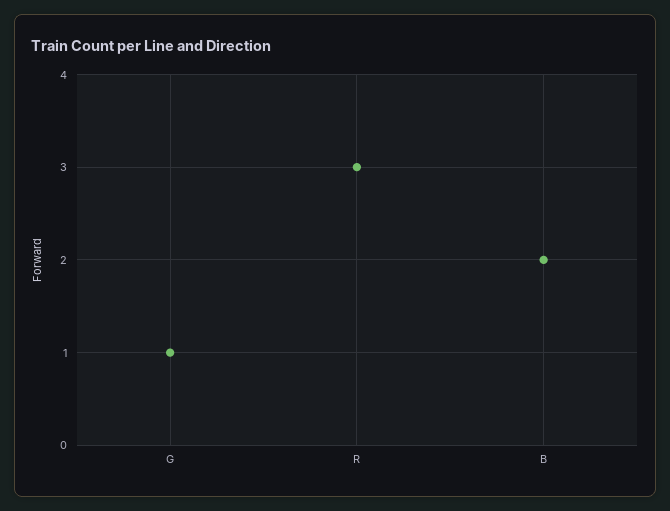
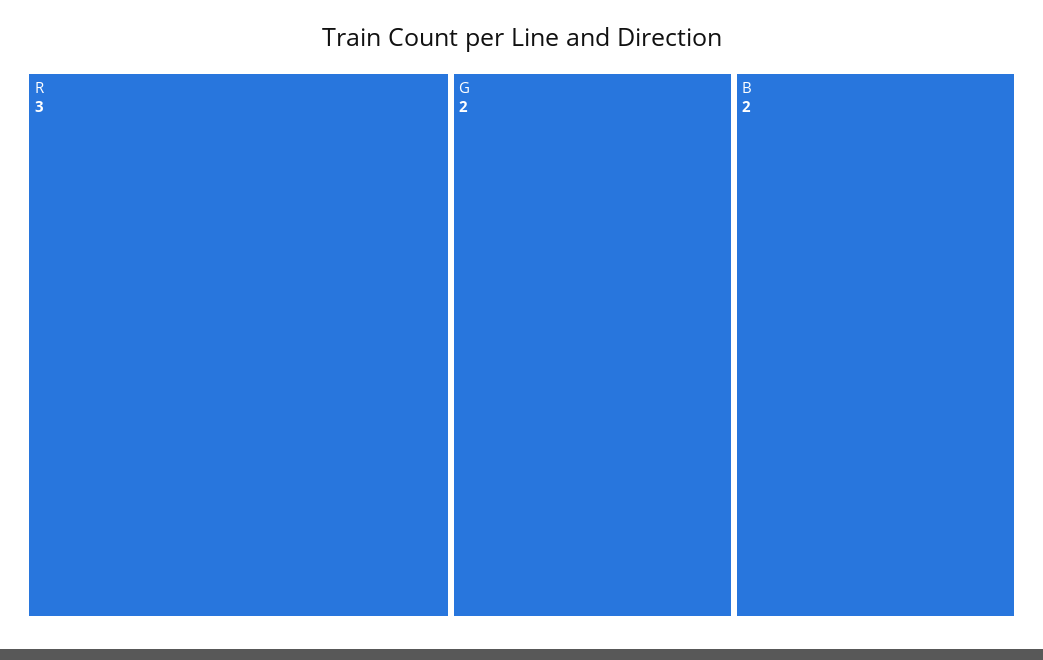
G: 1 -> 2

